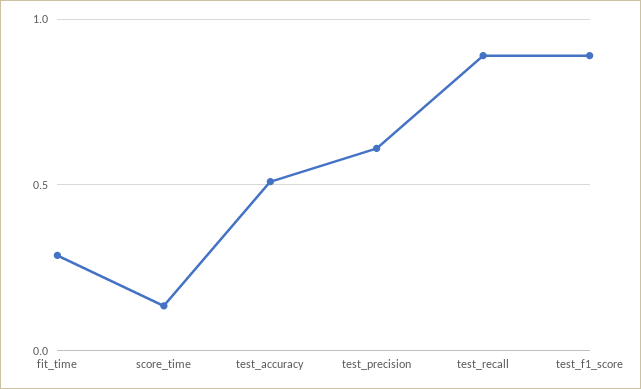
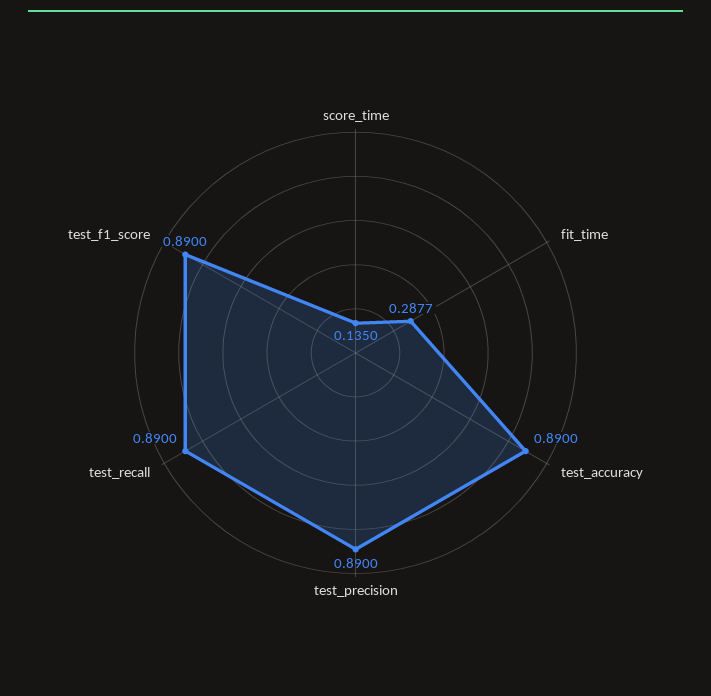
test_accuracy: 0.5 -> 0.89
test_precision: 0.6 -> 0.89

